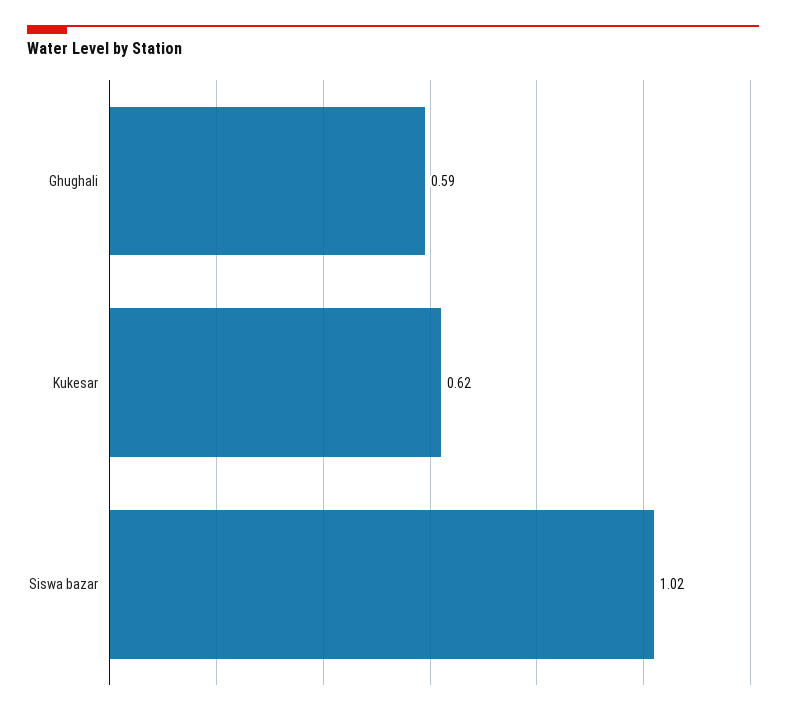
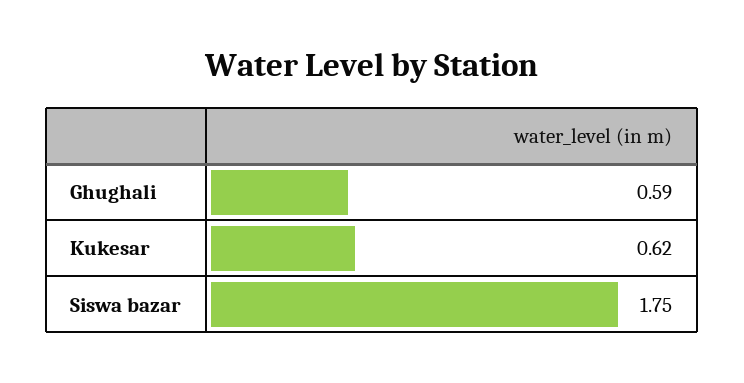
Siswa bazar: 1.02 -> 1.75

